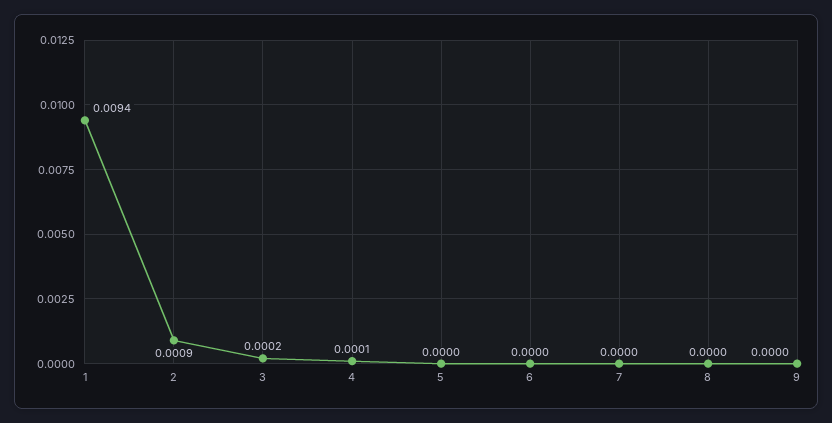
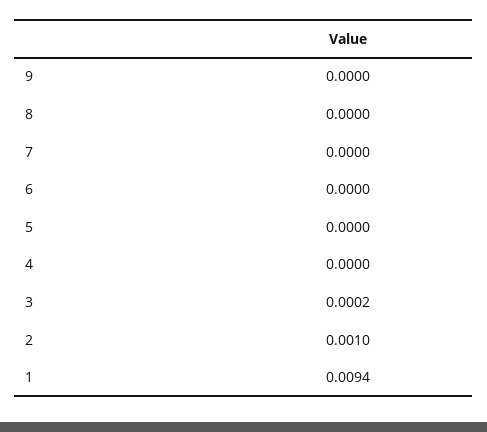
2: 0.0009 -> 0.001
4: 0.0001 -> 0

